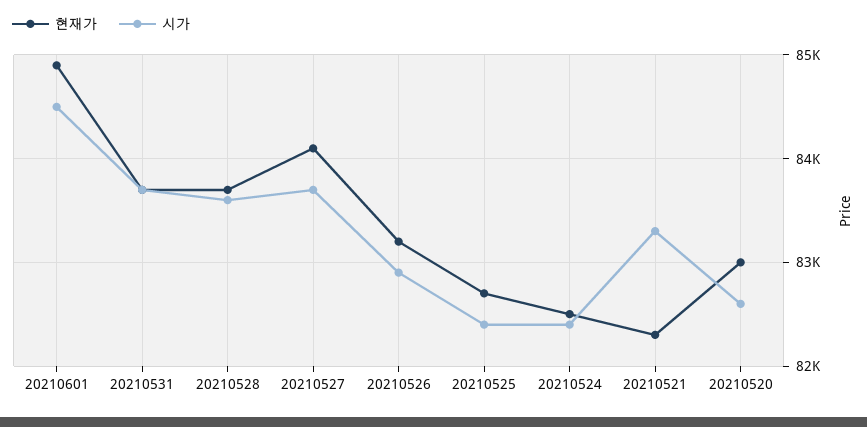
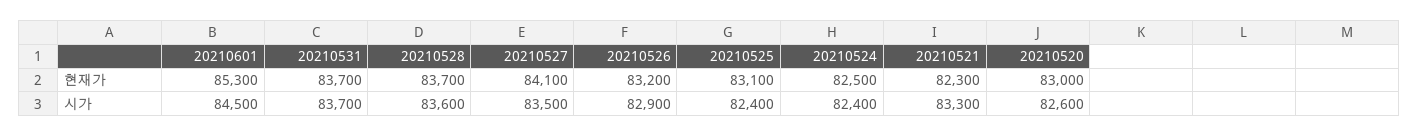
현재가, 20210601: 84900 -> 85300
시가, 20210527: 83700 -> 83500
현재가, 20210525: 82700 -> 83100

